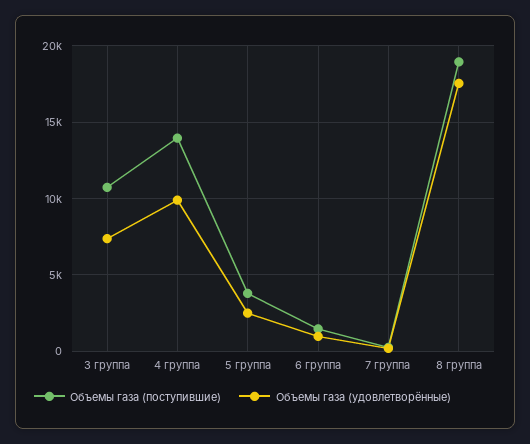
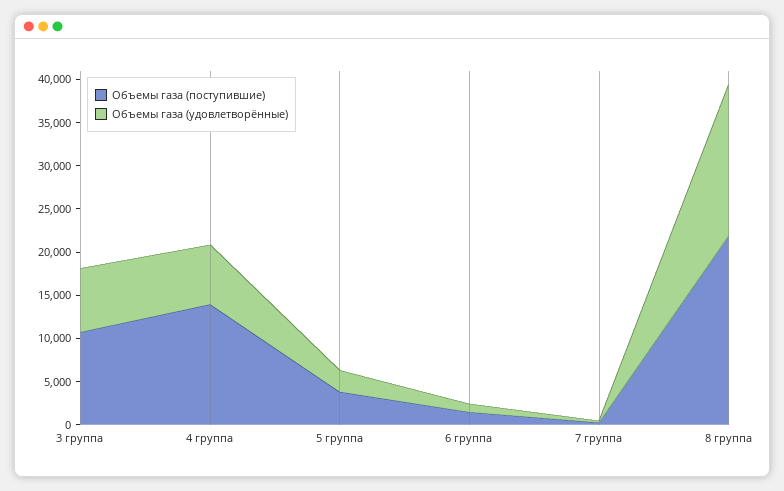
Объемы газа (удовлетворённые), 4 группа: 10000 -> 7000
Объемы газа (поступившие), 8 группа: 19000 -> 22000

